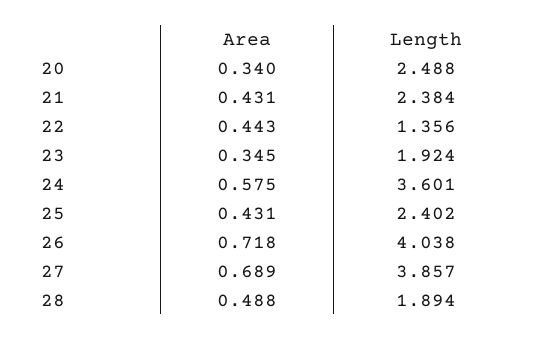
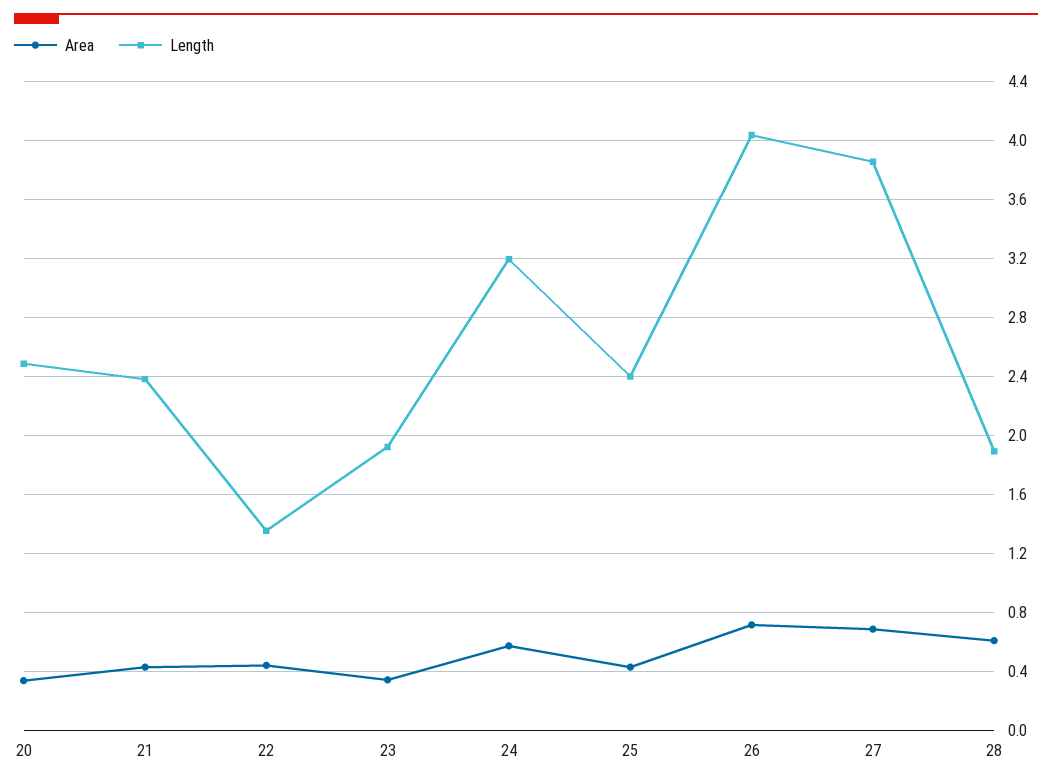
Length, 24: 3.601 -> 3.2
Area, 28: 0.488 -> 0.6

